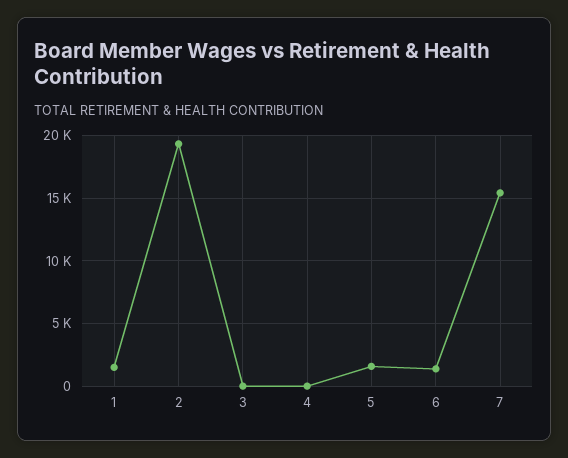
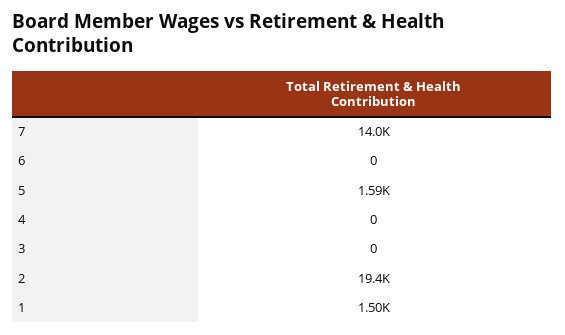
6: 1500 -> 0
7: 15500 -> 14000

